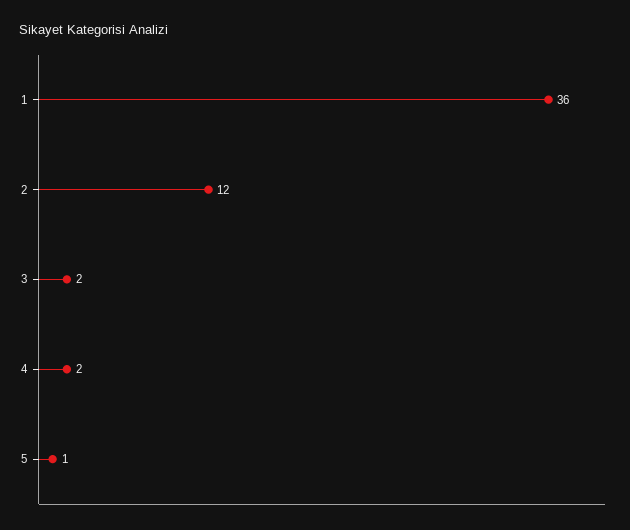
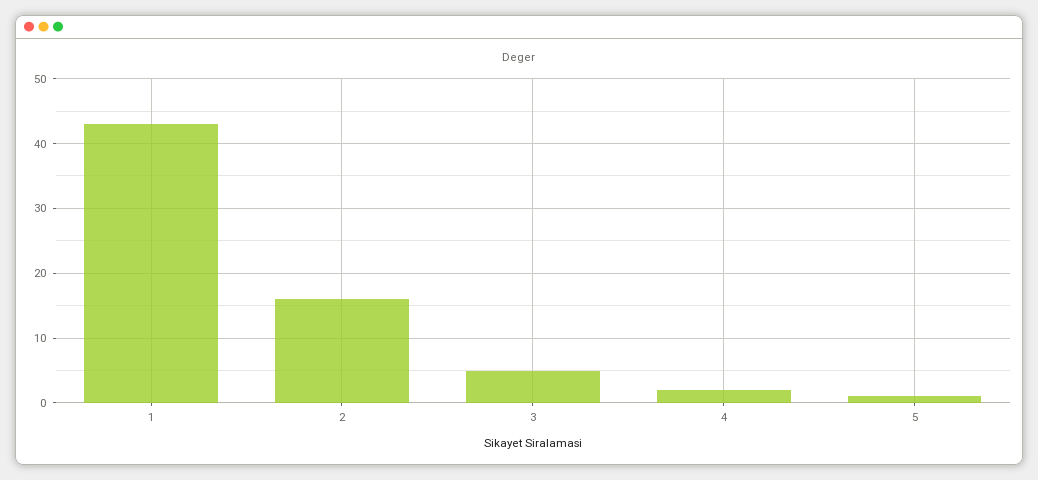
1: 36 -> 43
2: 12 -> 16
3: 2 -> 5

